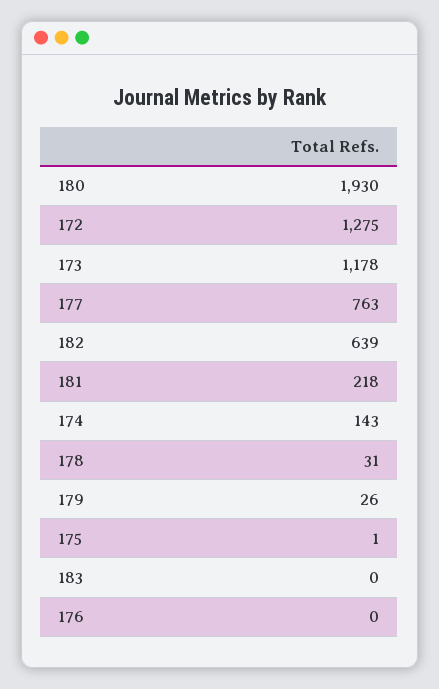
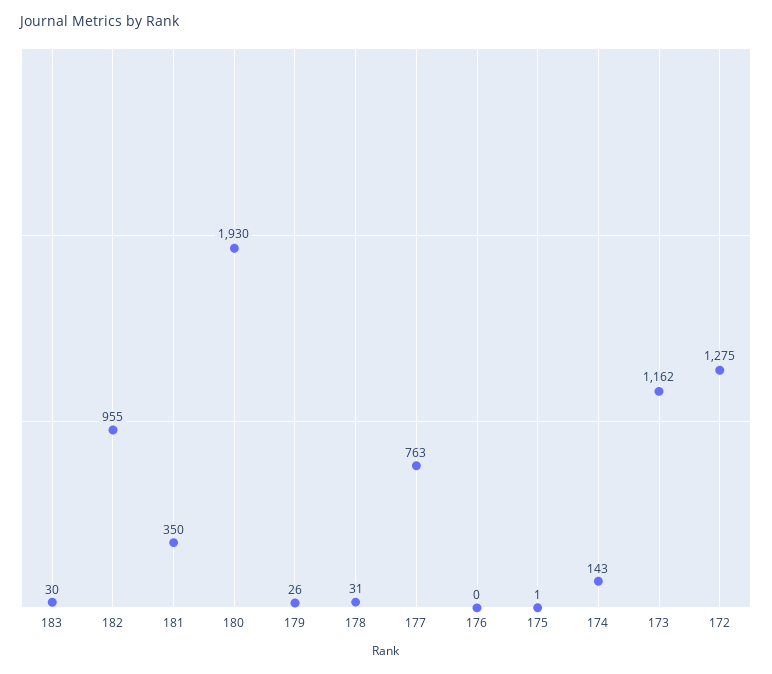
173: 1178 -> 1162
182: 639 -> 955
181: 218 -> 350
183: 0 -> 30

